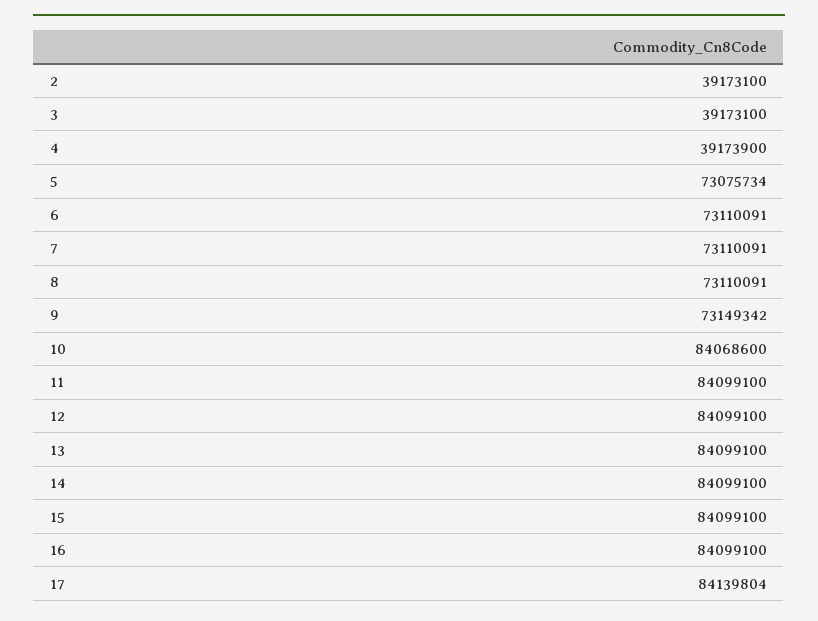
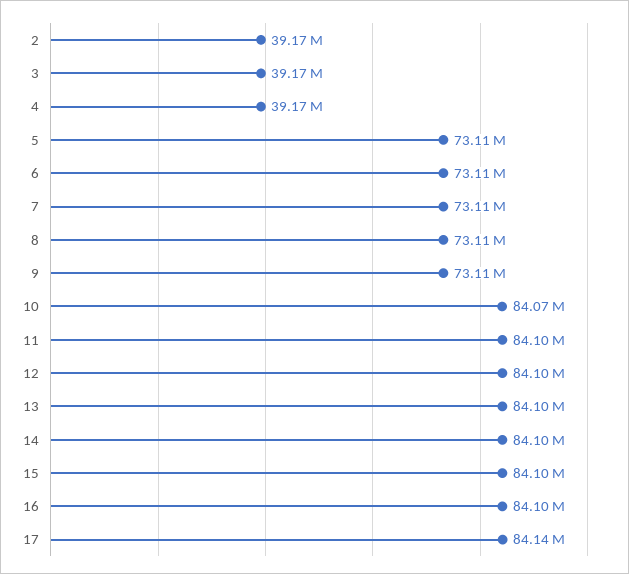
5: 73075734 -> 73110000
9: 73149342 -> 73110000

